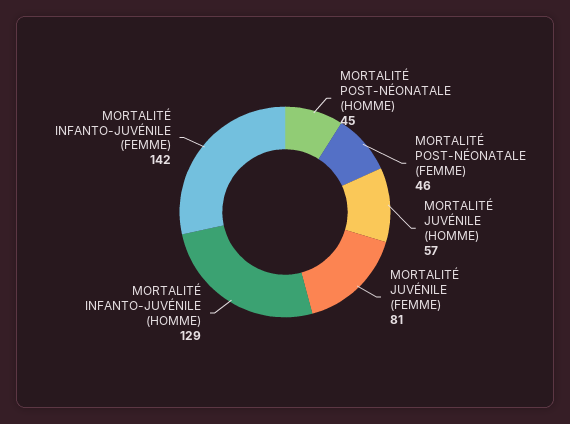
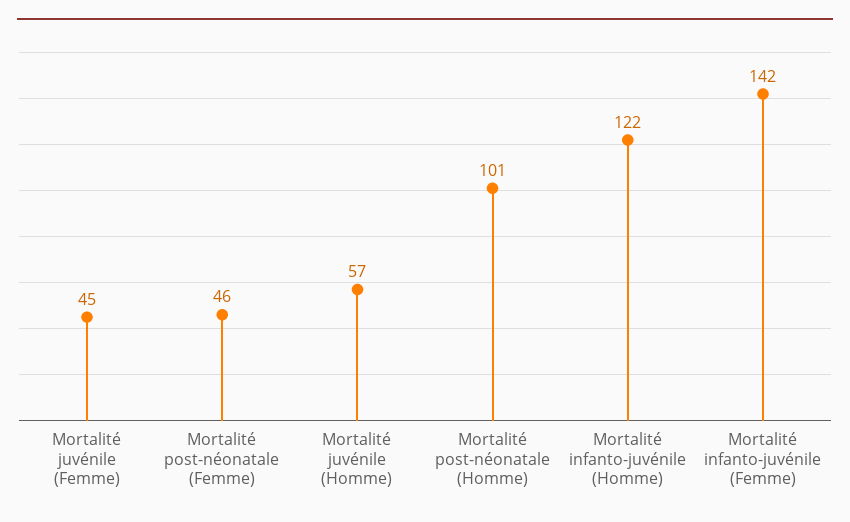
MORTALITÉ POST-NÉONATALE (HOMME): 45 -> 101
MORTALITÉ JUVÉNILE (FEMME): 81 -> 45
MORTALITÉ INFANTO-JUVÉNILE (HOMME): 129 -> 122

